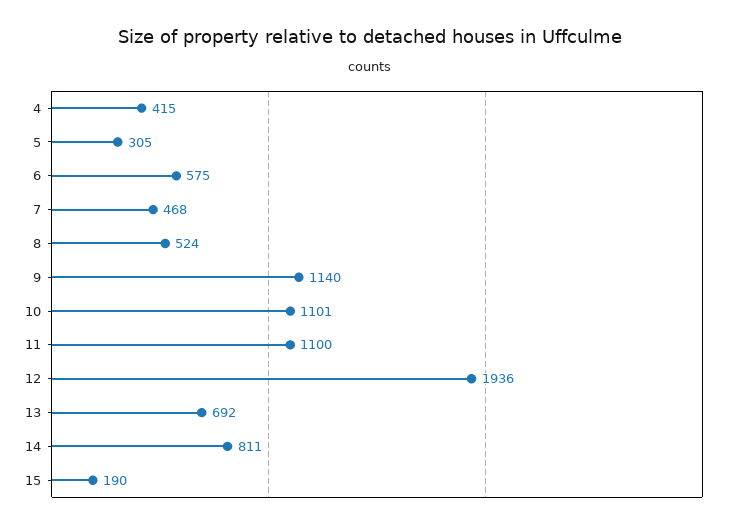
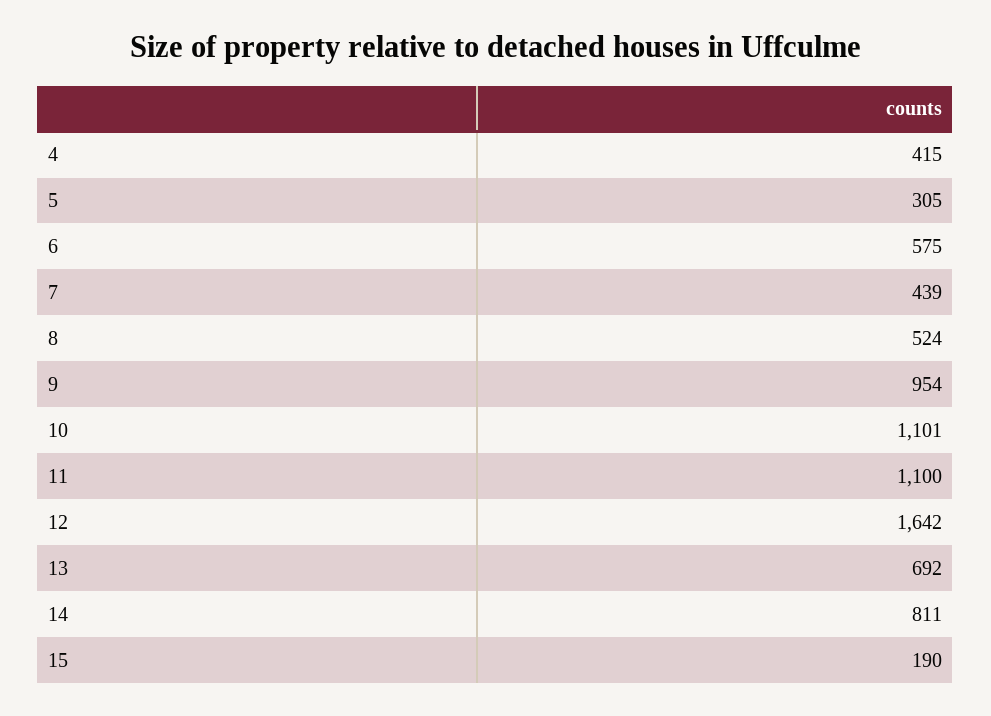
7: 468 -> 439
9: 1140 -> 954
12: 1936 -> 1642

